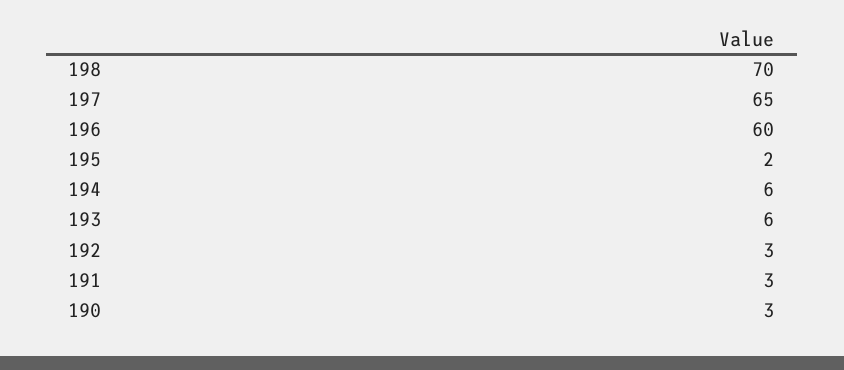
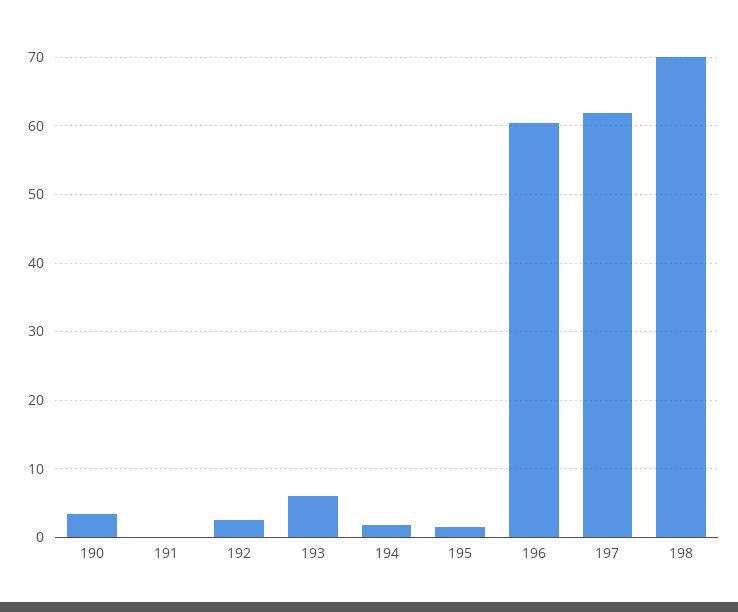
197: 65 -> 62
194: 6 -> 2
191: 3 -> 0

